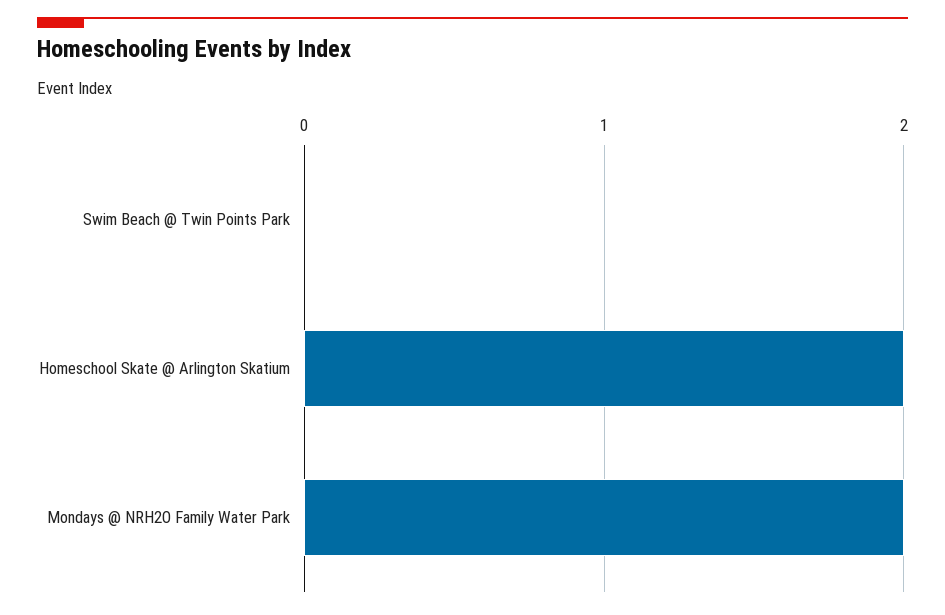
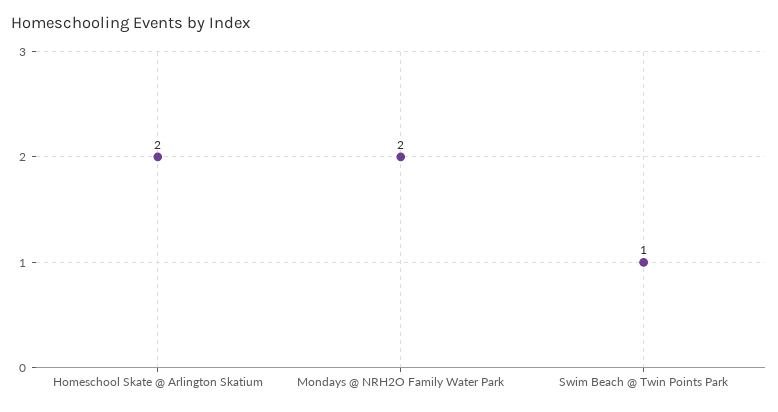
Swim Beach @ Twin Points Park: 0 -> 1

